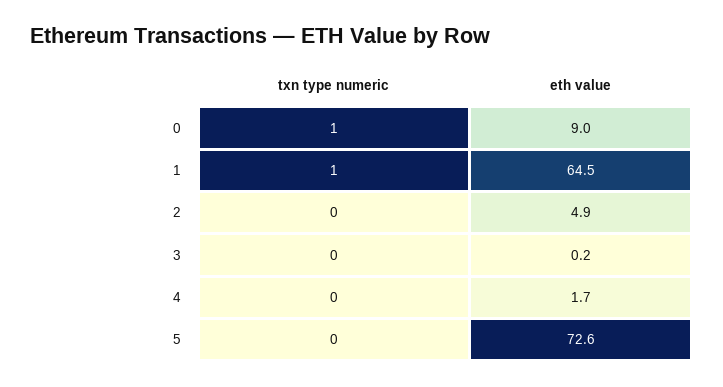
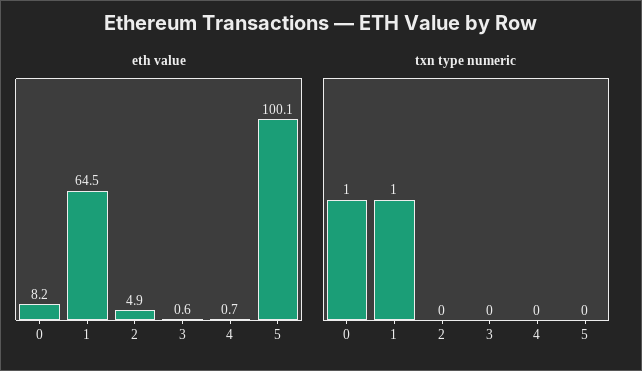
eth value, 0: 9 -> 8.2
eth value, 3: 0.2 -> 0.6
eth value, 4: 1.7 -> 0.7
eth value, 5: 72.6 -> 100.1

